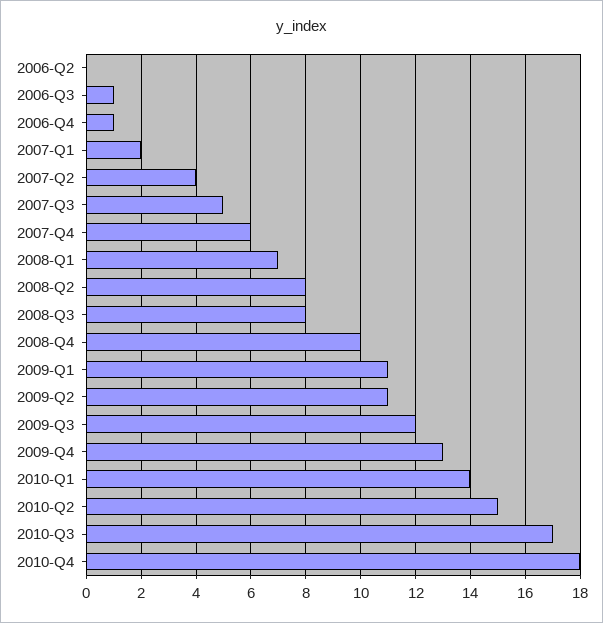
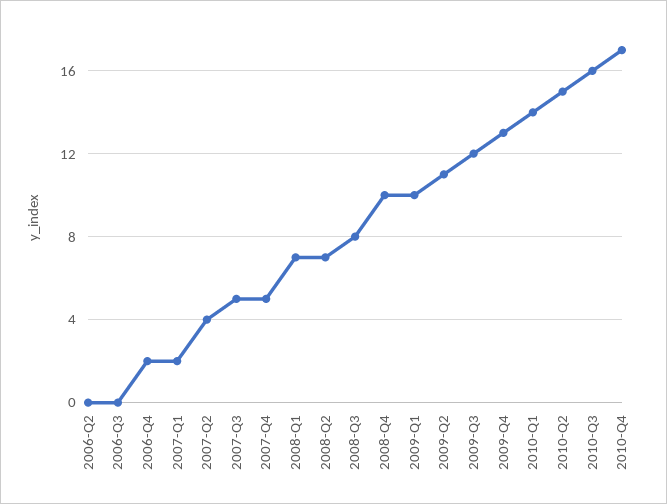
2006-Q3: 1 -> 0
2006-Q4: 1 -> 2
2007-Q4: 6 -> 5
2008-Q2: 8 -> 7
2009-Q1: 11 -> 10
2010-Q3: 17 -> 16
2010-Q4: 18 -> 17

